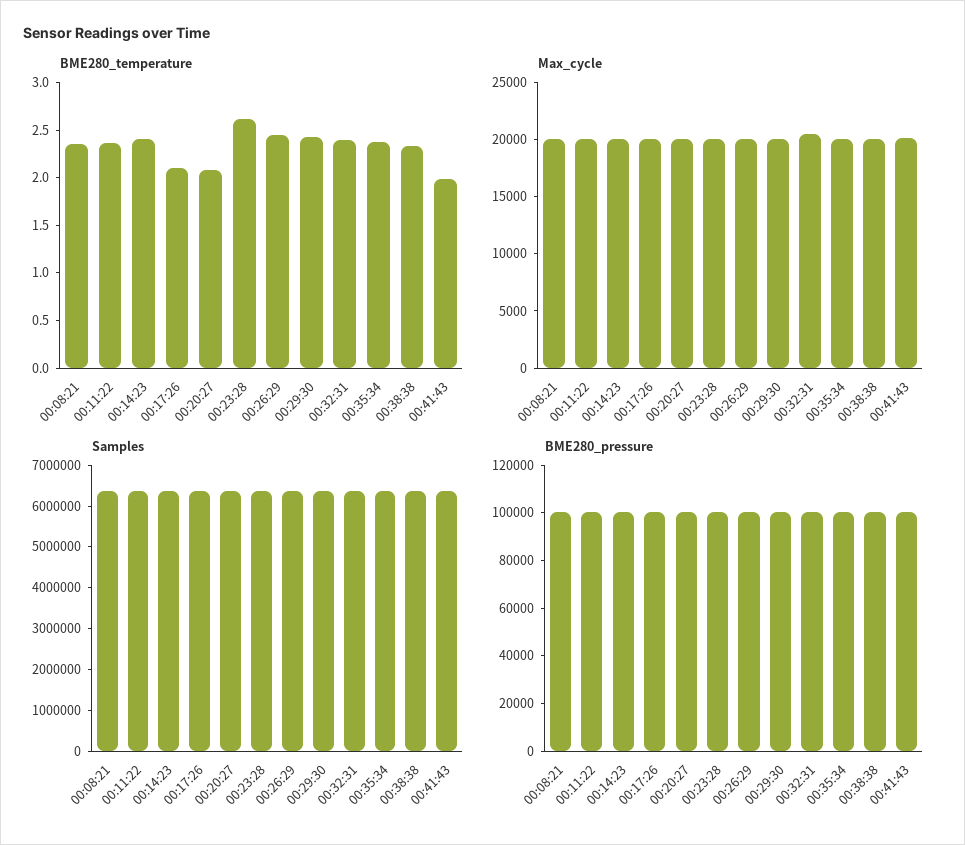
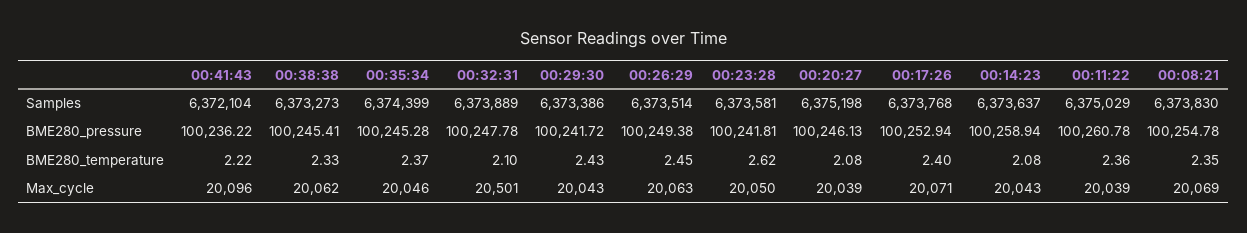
BME280_temperature, 00:14:23: 2.4 -> 2.08
BME280_temperature, 00:17:26: 2.1 -> 2.4
BME280_temperature, 00:32:31: 2.4 -> 2.1
BME280_temperature, 00:41:43: 2 -> 2.22

